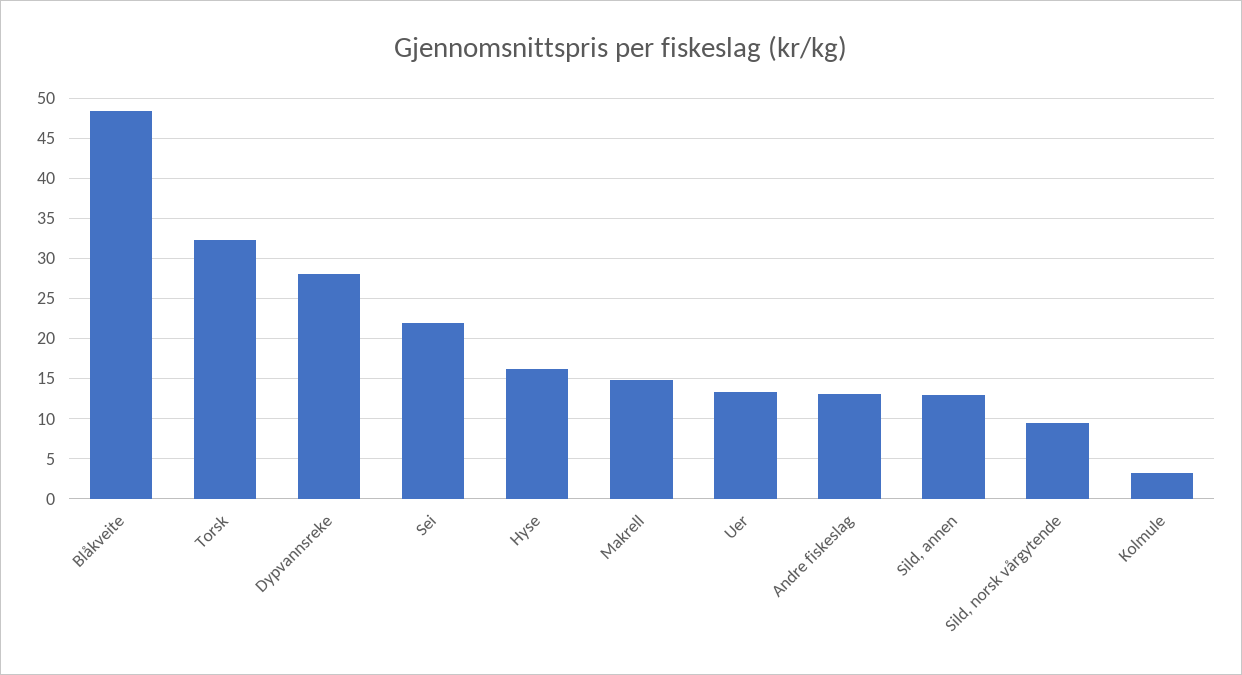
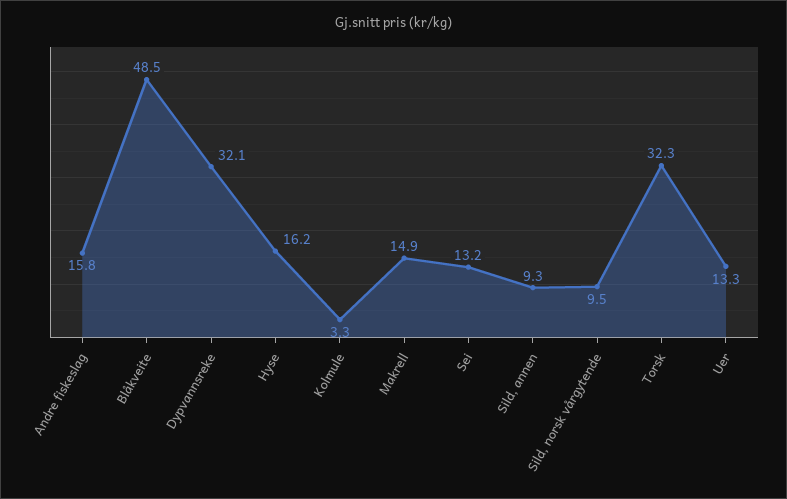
Dypvannsreke: 28 -> 32.1
Sei: 22 -> 13.2
Andre fiskeslag: 13 -> 15.8
Sild, annen: 13 -> 9.3

